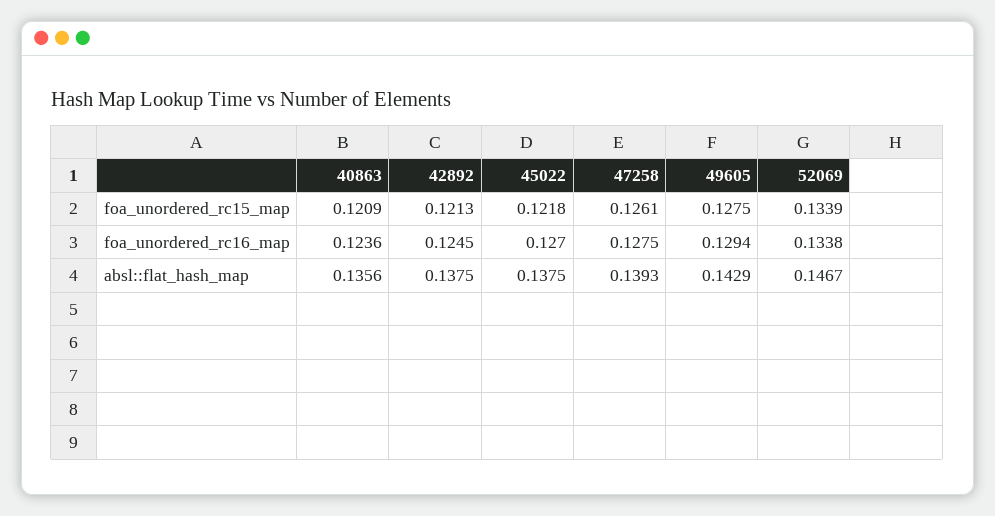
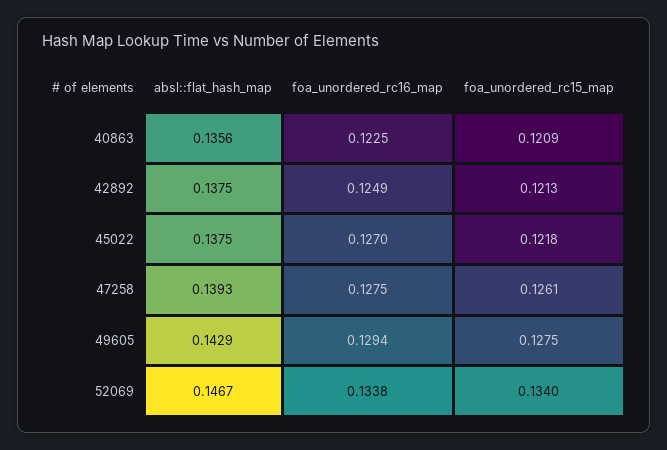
52069, foa_unordered_rc15_map: 0.1339 -> 0.134
40863, foa_unordered_rc16_map: 0.1236 -> 0.1225
42892, foa_unordered_rc16_map: 0.1245 -> 0.1249

